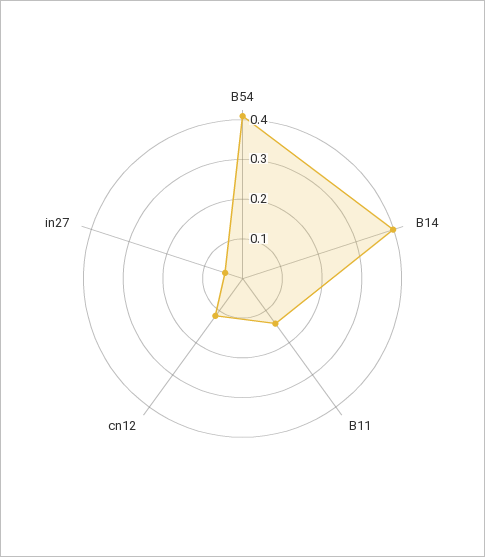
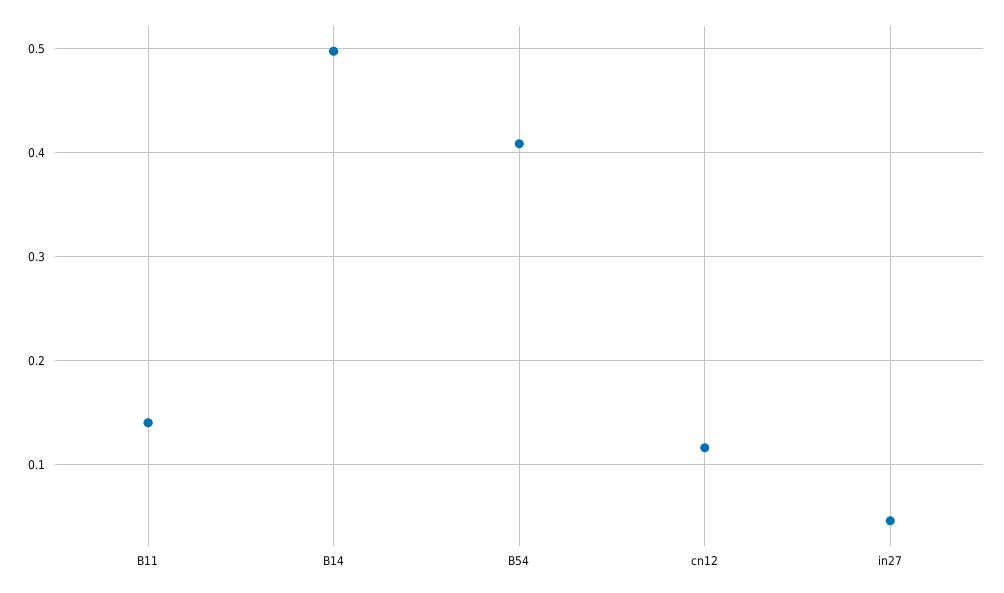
B14: 0.4 -> 0.5

